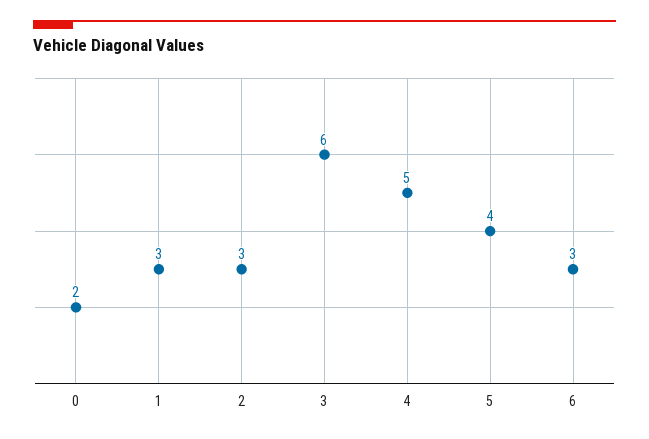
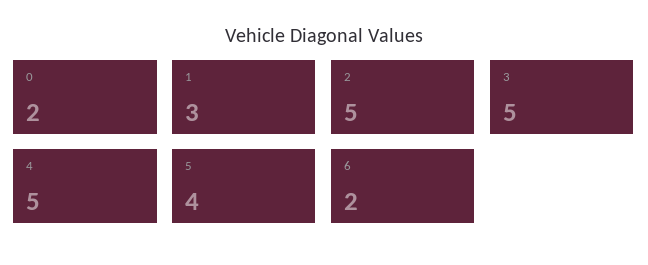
2: 3 -> 5
3: 6 -> 5
6: 3 -> 2

